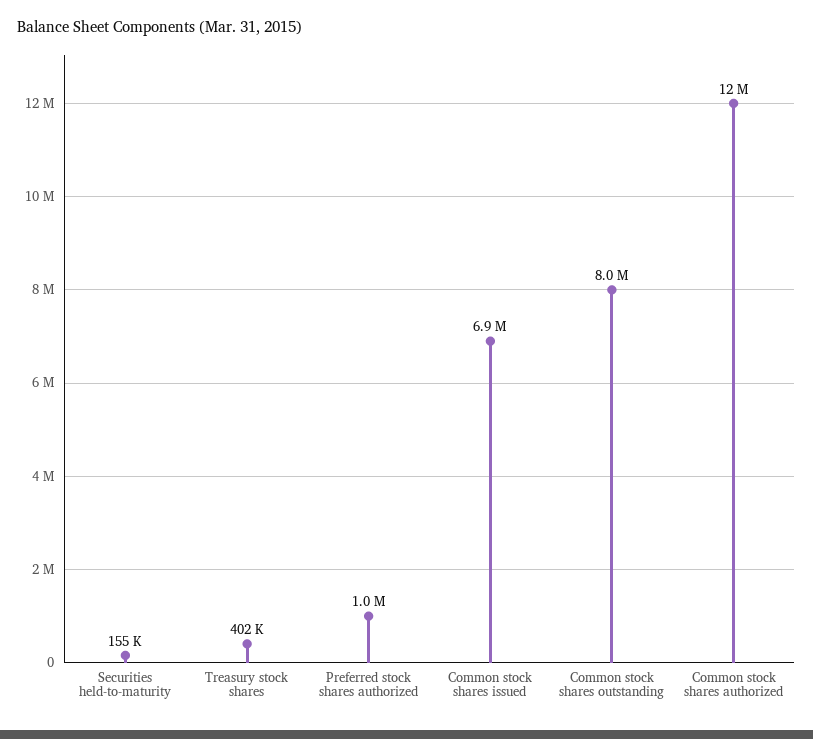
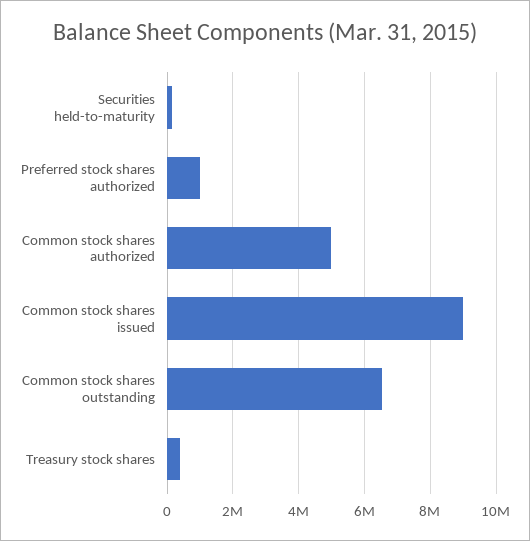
Common stock shares issued: 6900000 -> 9000000
Common stock shares outstanding: 8000000 -> 6600000
Common stock shares authorized: 12000000 -> 5000000

